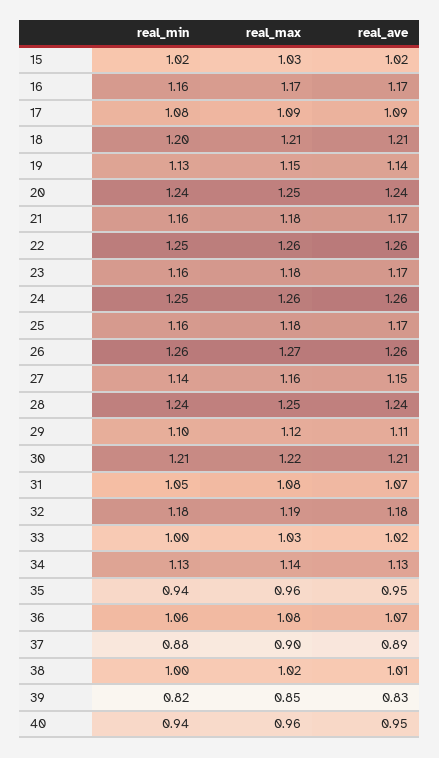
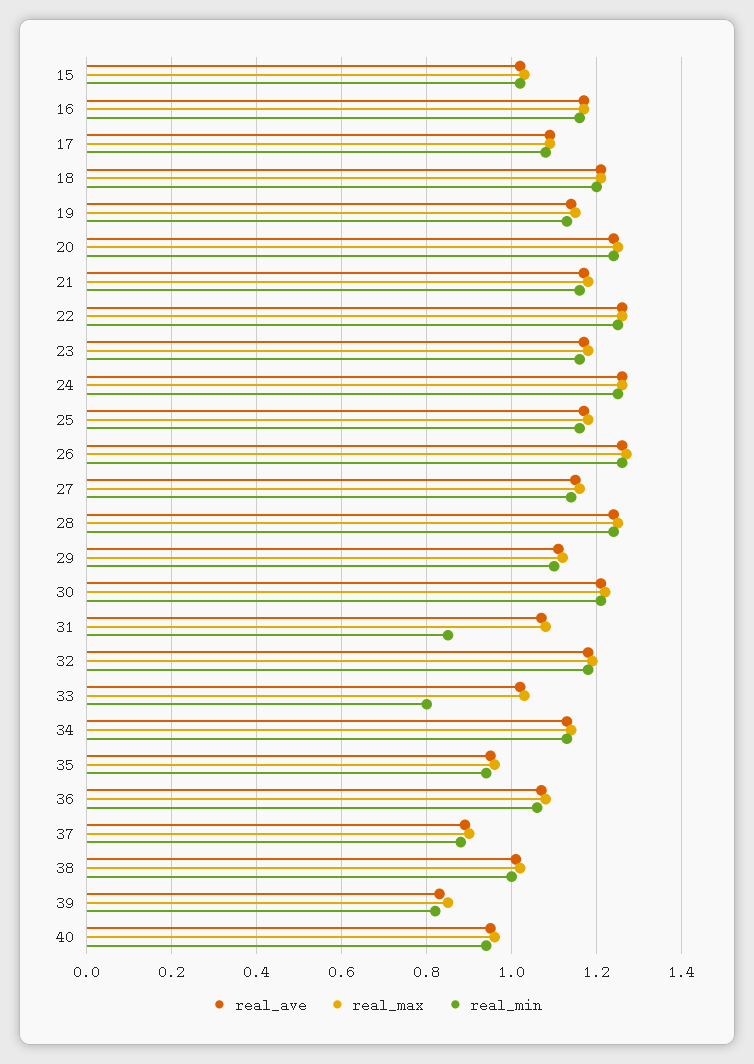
real_min, 31: 1.05 -> 0.85
real_min, 33: 1 -> 0.8

